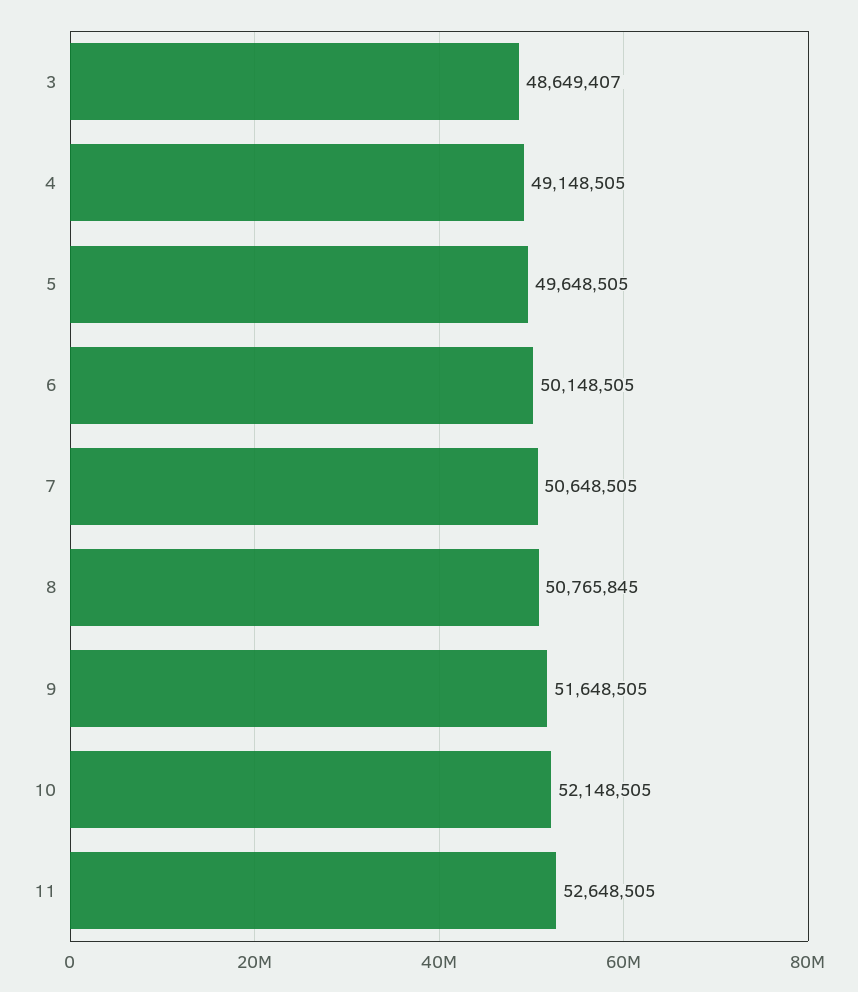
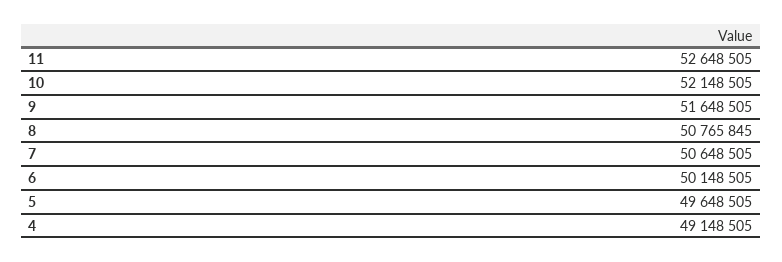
3: 48649407 -> none

